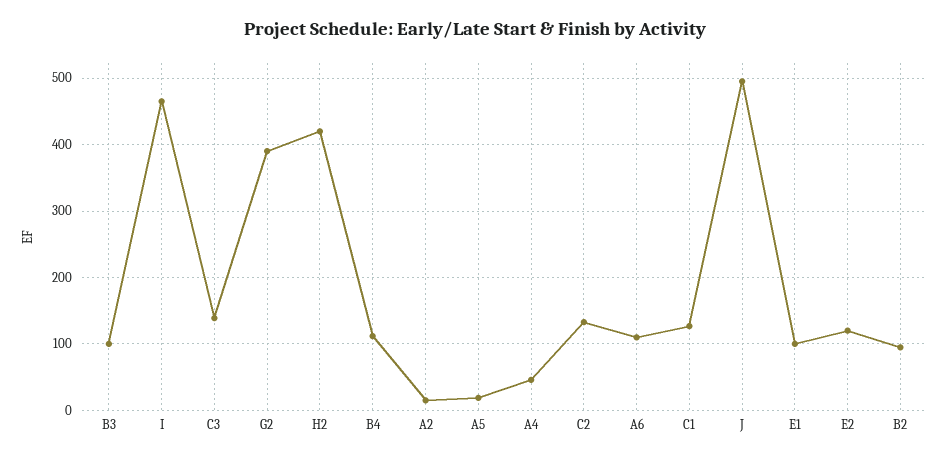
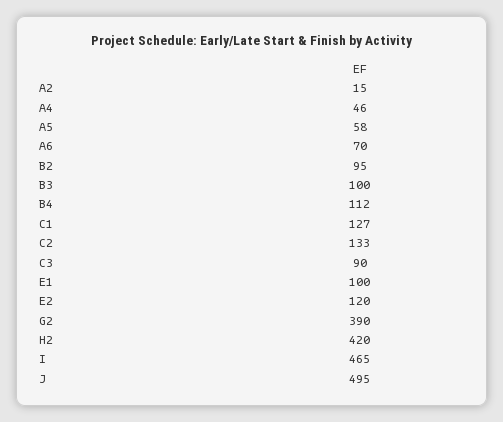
C3: 140 -> 90
A5: 20 -> 58
A6: 110 -> 70

